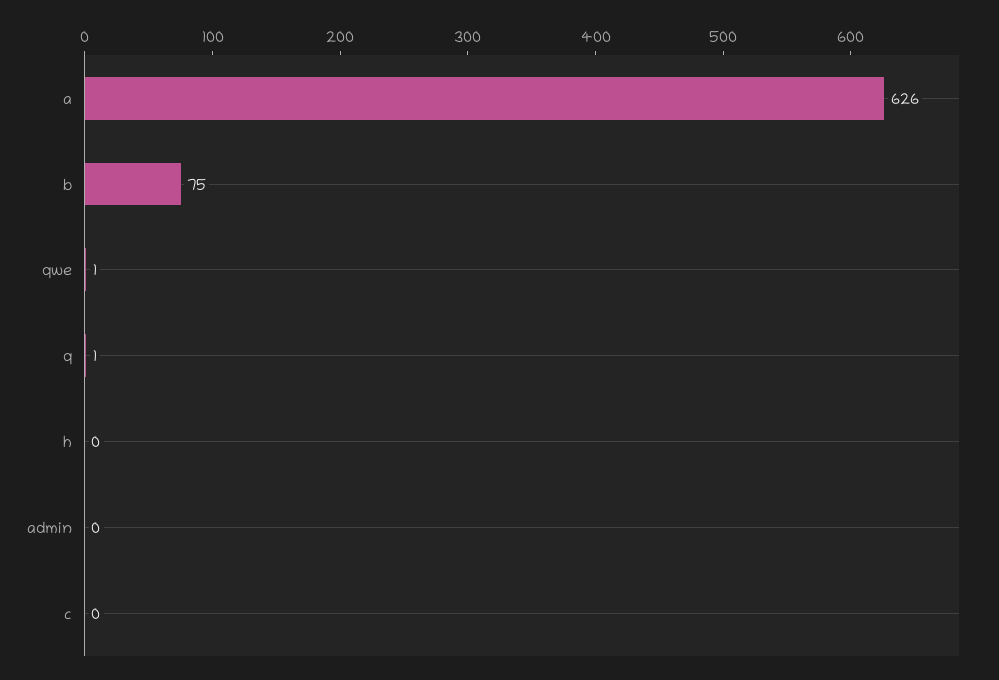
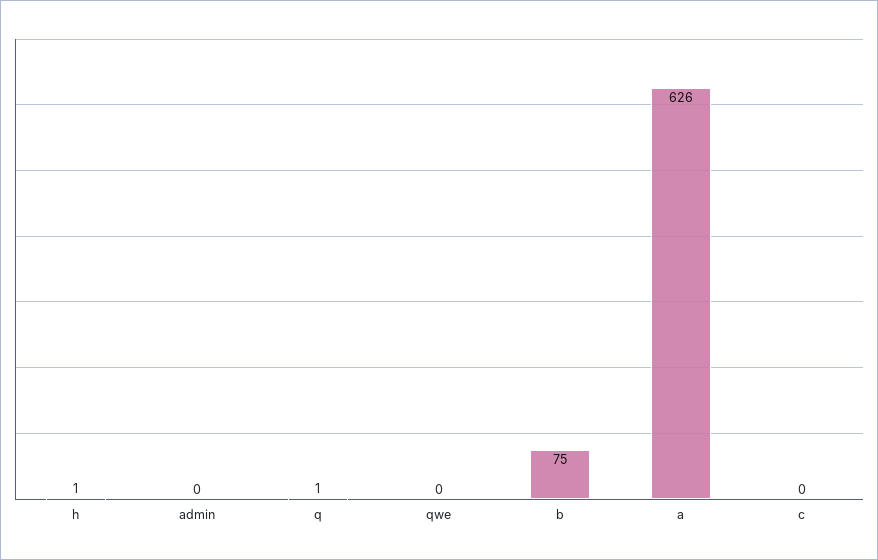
qwe: 1 -> 0
h: 0 -> 1

